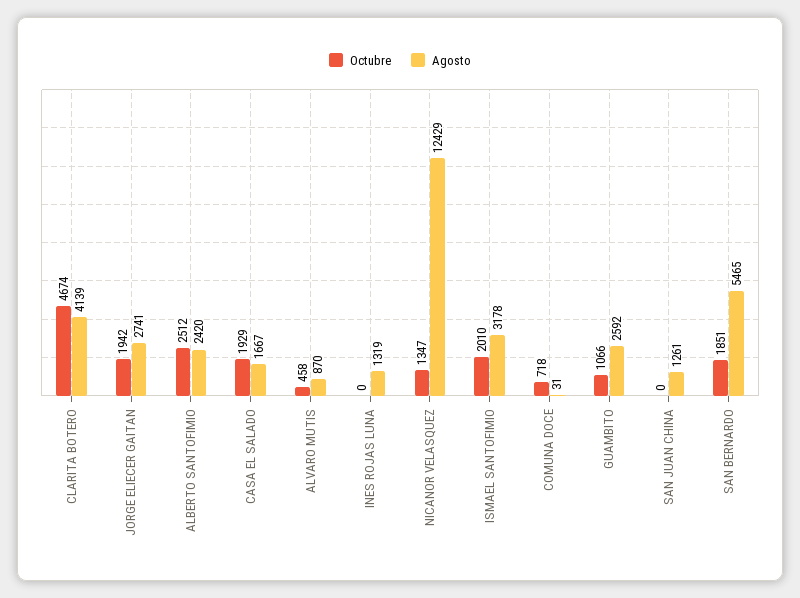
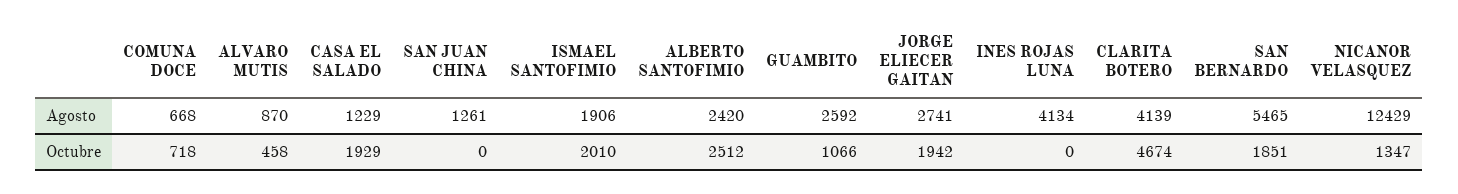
Agosto, CASA EL SALADO: 1667 -> 1229
Agosto, INES ROJAS LUNA: 1319 -> 4134
Agosto, ISMAEL SANTOFIMIO: 3178 -> 1906
Agosto, COMUNA DOCE: 31 -> 668

